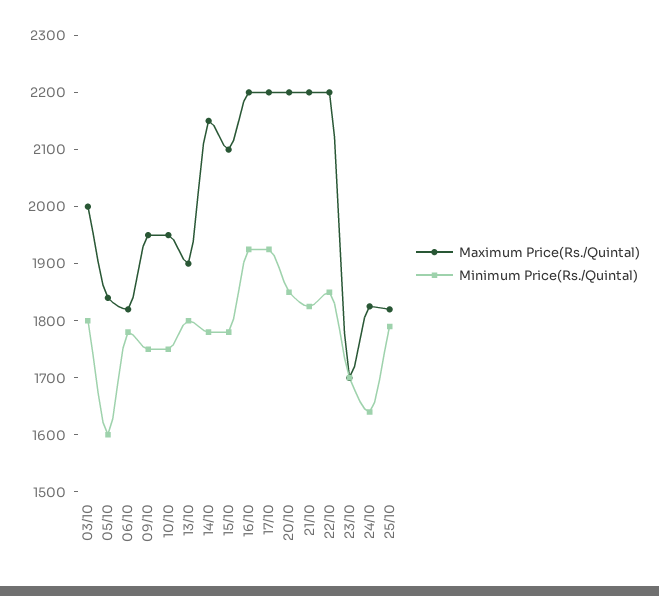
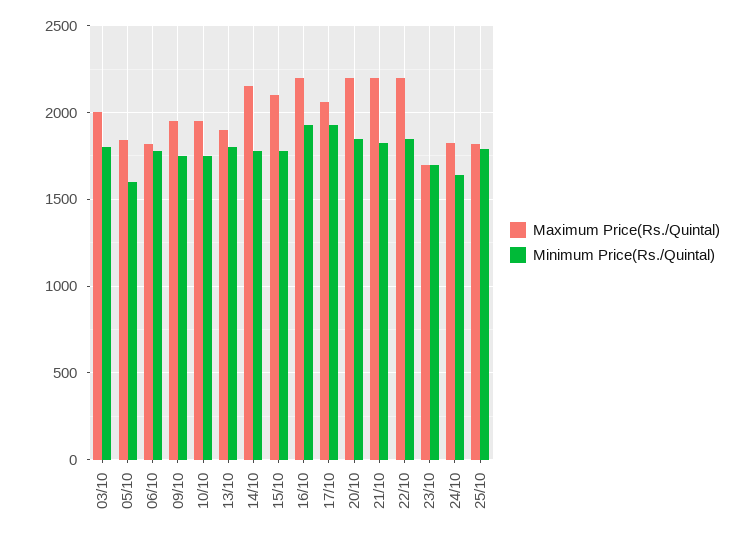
Maximum Price(Rs./Quintal), 17/10: 2200 -> 2050

